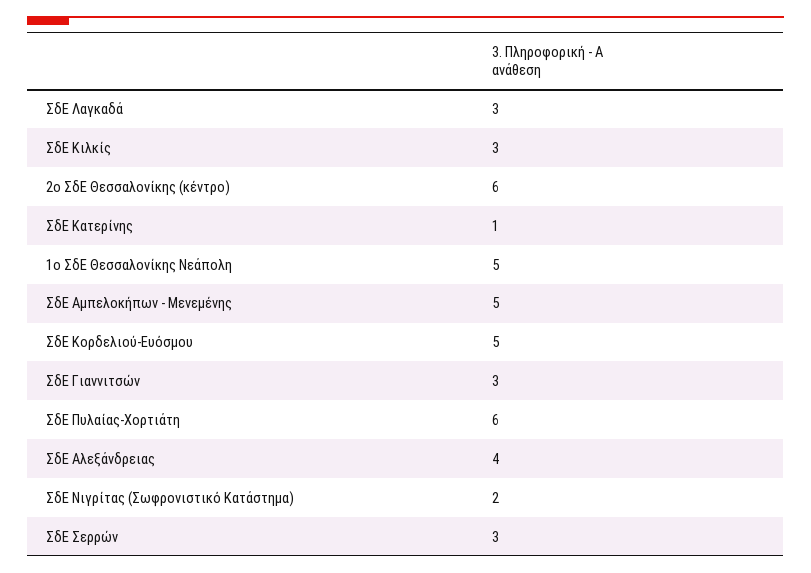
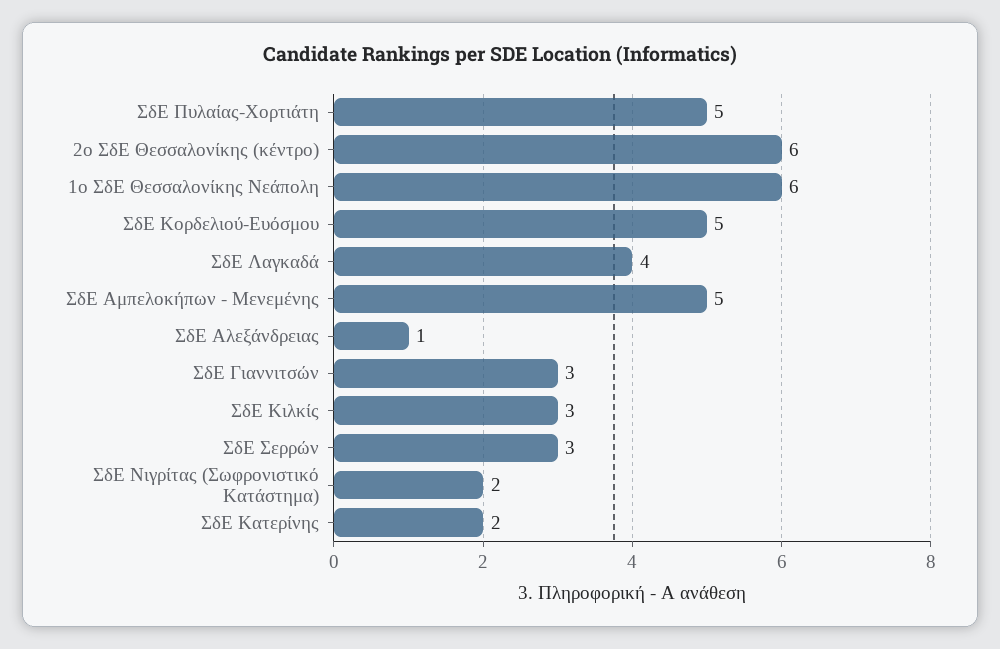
ΣδΕ Λαγκαδά: 3 -> 4
ΣδΕ Κατερίνης: 1 -> 2
1ο ΣδΕ Θεσσαλονίκης Νεάπολη: 5 -> 6
ΣδΕ Πυλαίας-Χορτιάτη: 6 -> 5
ΣδΕ Αλεξάνδρειας: 4 -> 1

